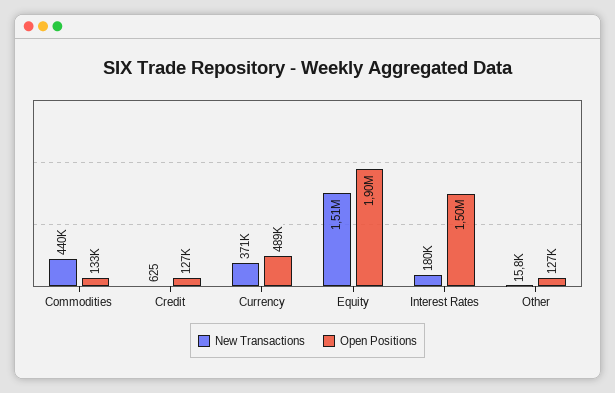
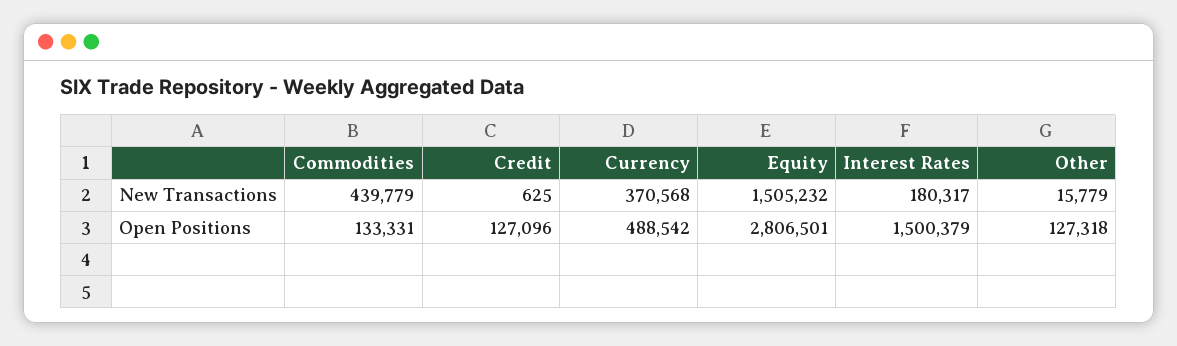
Open Positions, Equity: 1900000 -> 2806501

